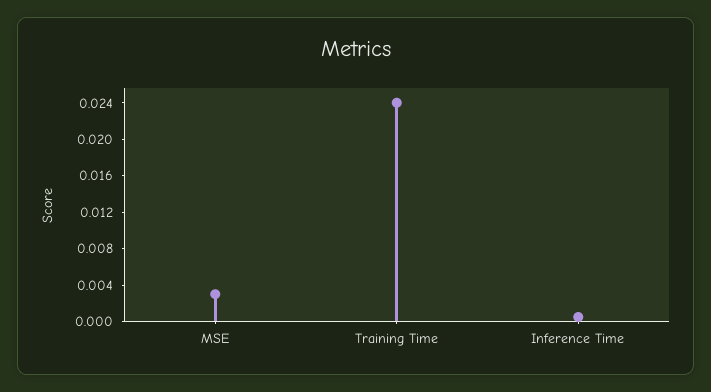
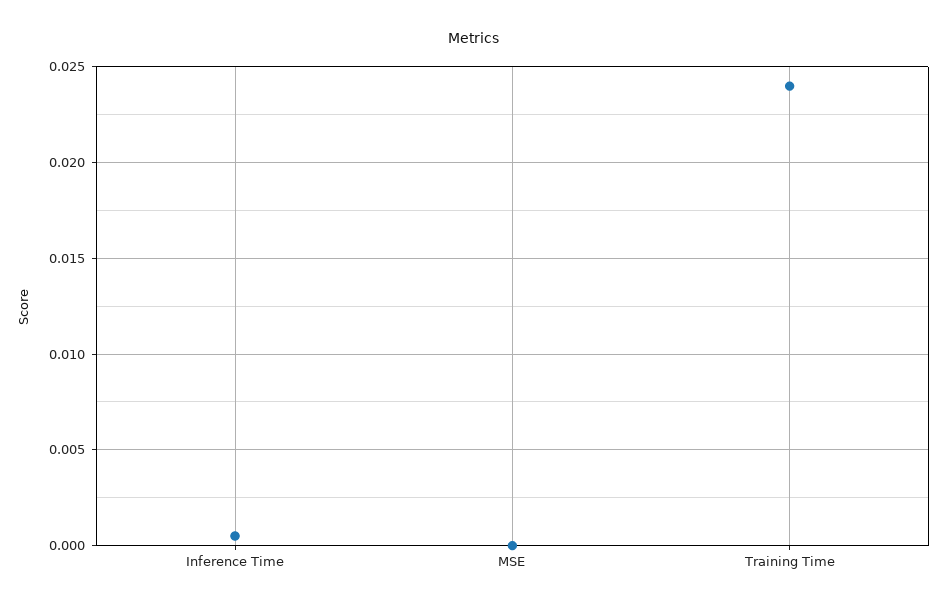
MSE: 0.003 -> 0

